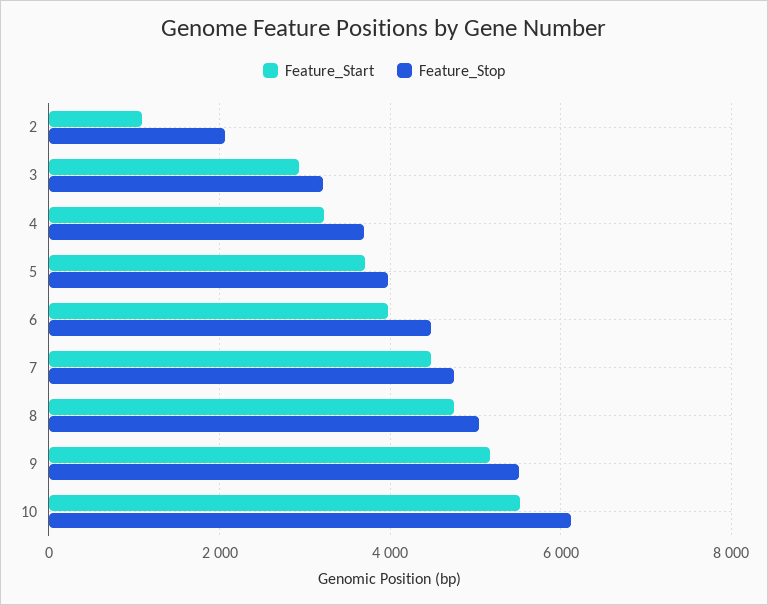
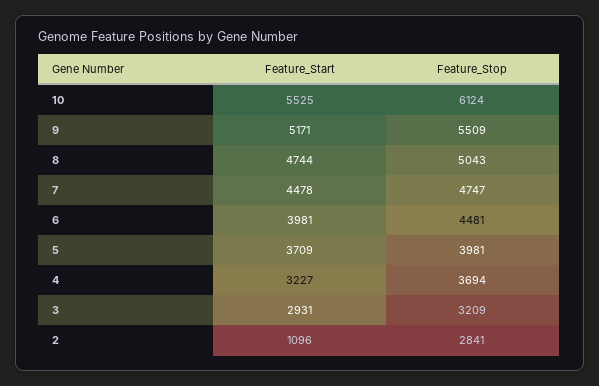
Feature_Stop, 2: 2000 -> 2841

